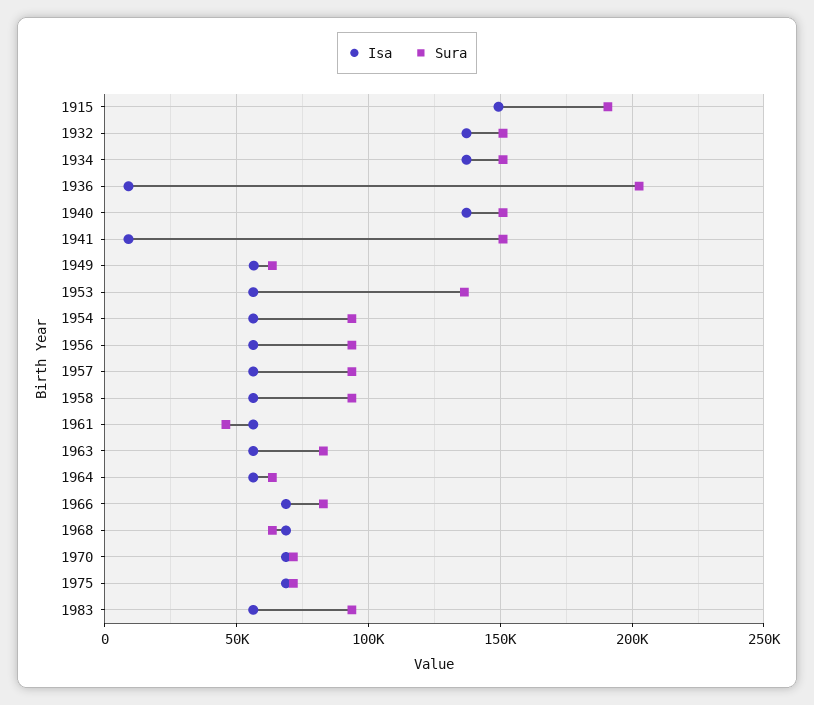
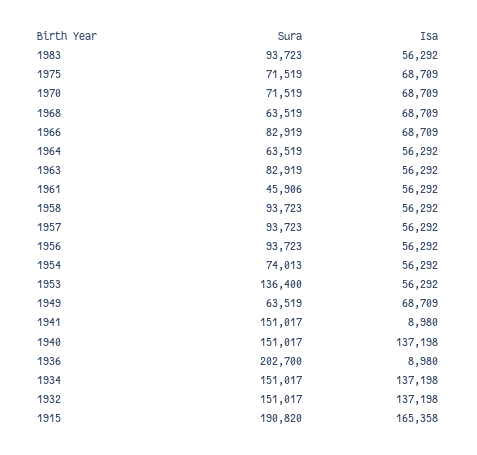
Isa, 1915: 150000 -> 165358
Isa, 1949: 55000 -> 68709
Sura, 1954: 95000 -> 74013

